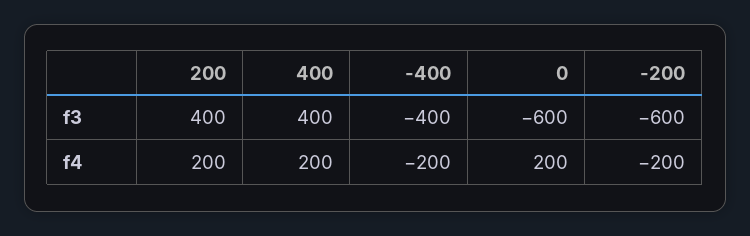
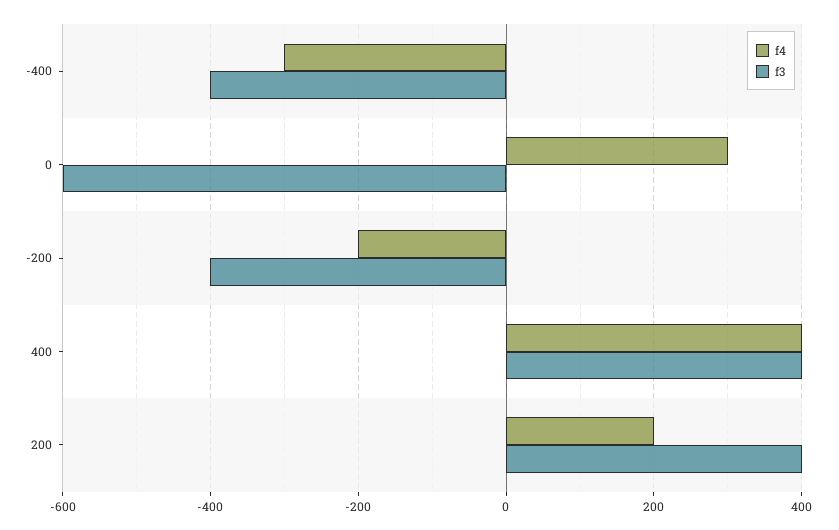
f3, -200: -600 -> -400
f4, 400: 200 -> 400
f4, -400: -200 -> -300
f4, 0: 200 -> 300

